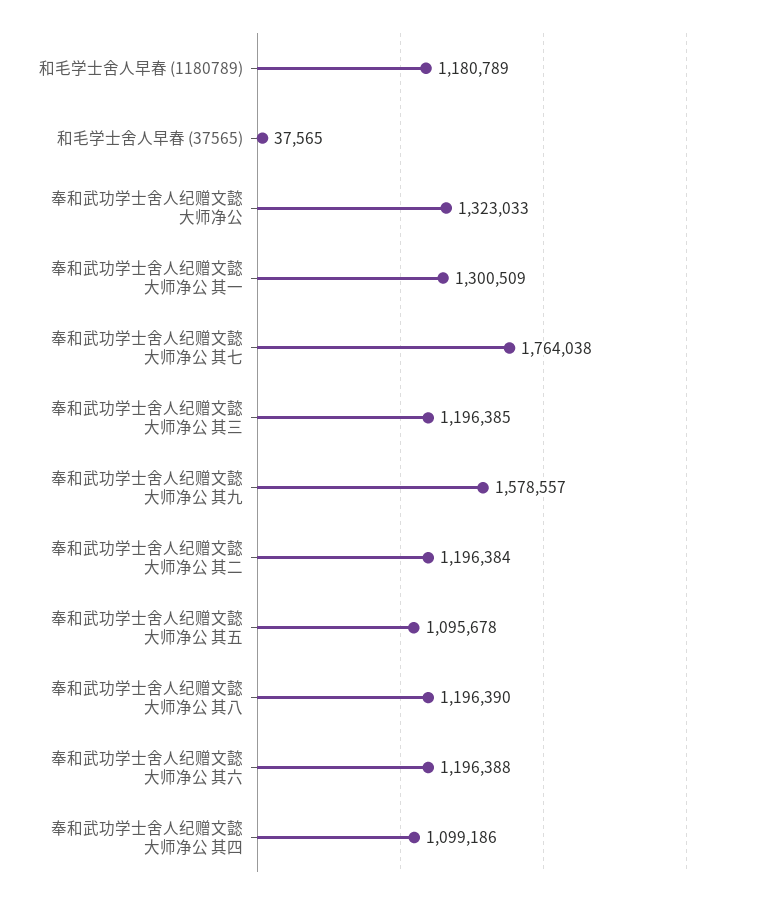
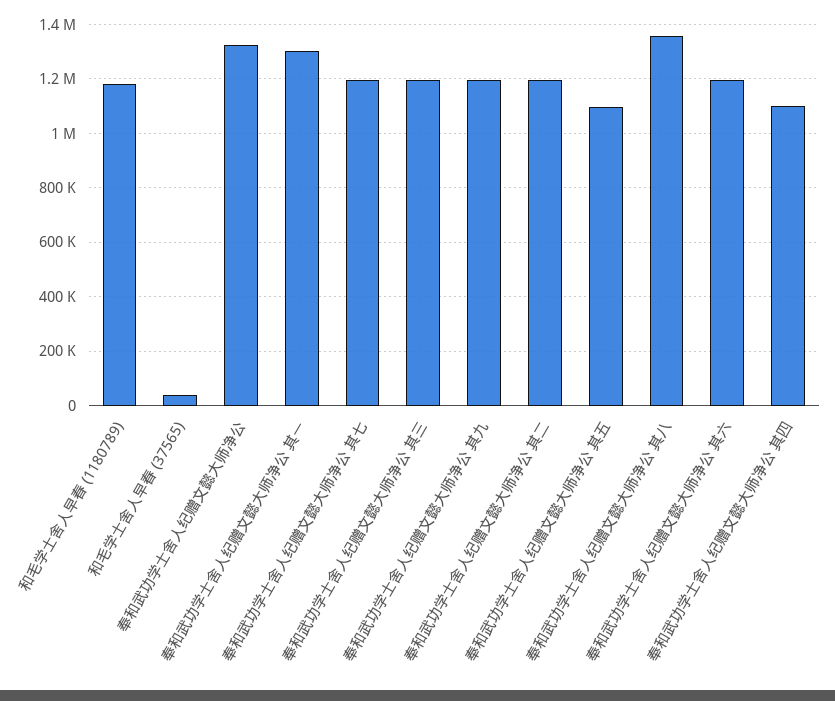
奉和武功学士舍人纪赠文懿大师净公 其七: 1764038 -> 1200000
奉和武功学士舍人纪赠文懿大师净公 其九: 1578557 -> 1200000
奉和武功学士舍人纪赠文懿大师净公 其八: 1196390 -> 1350000

